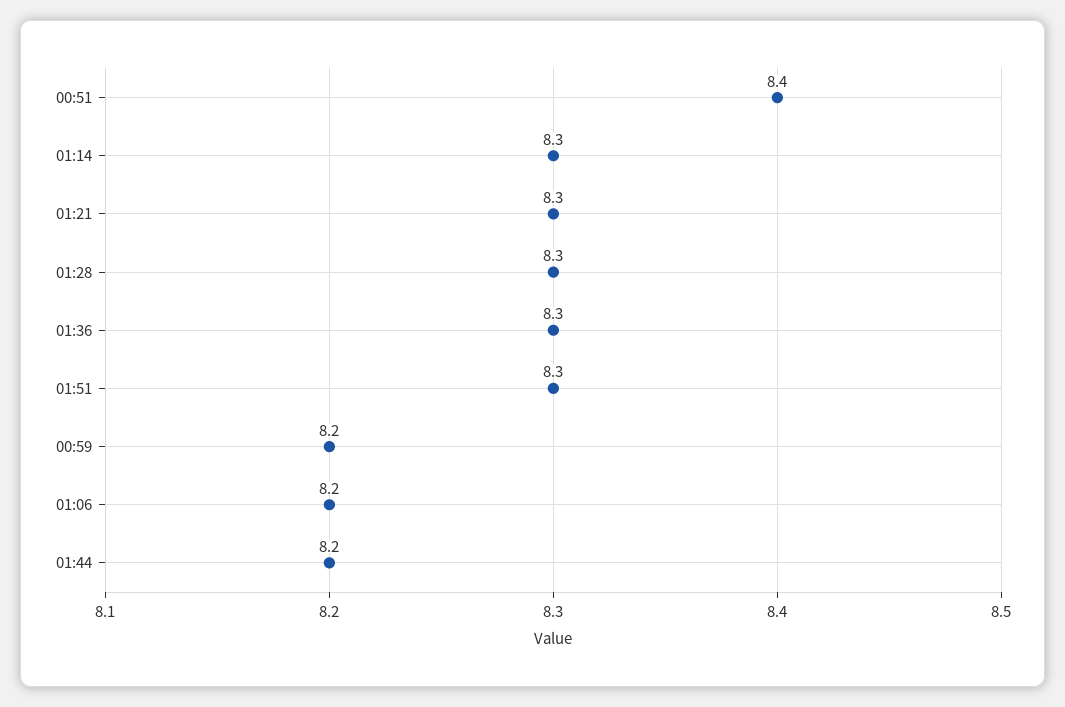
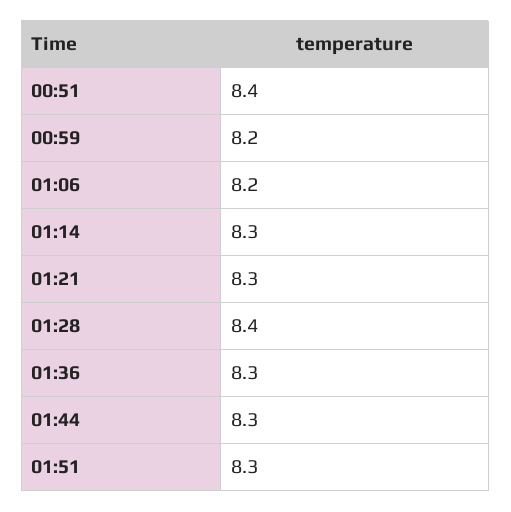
01:28: 8.3 -> 8.4
01:44: 8.2 -> 8.3

